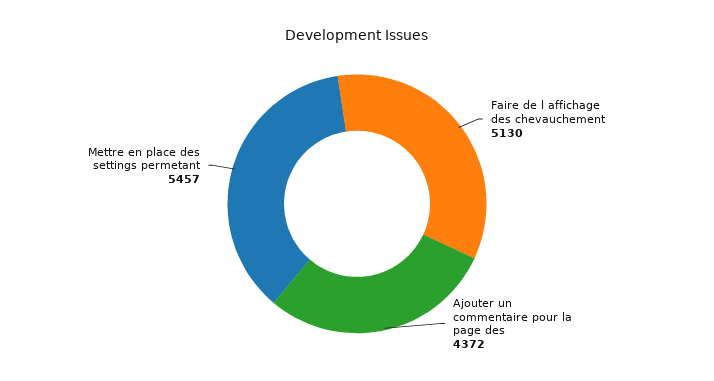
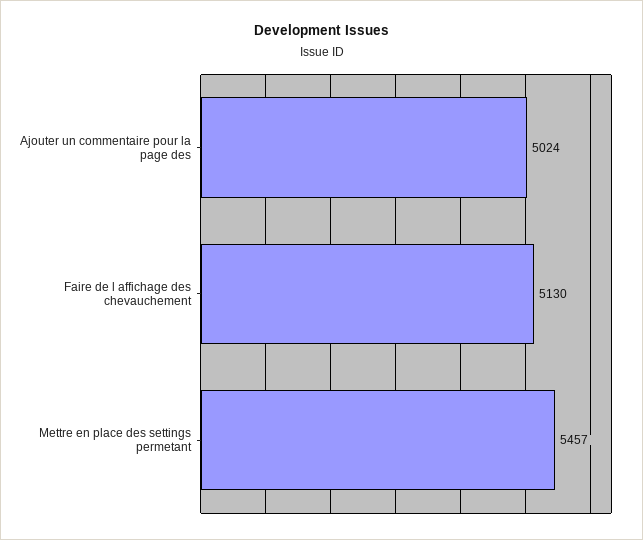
Ajouter un commentaire pour la page des: 4372 -> 5024

